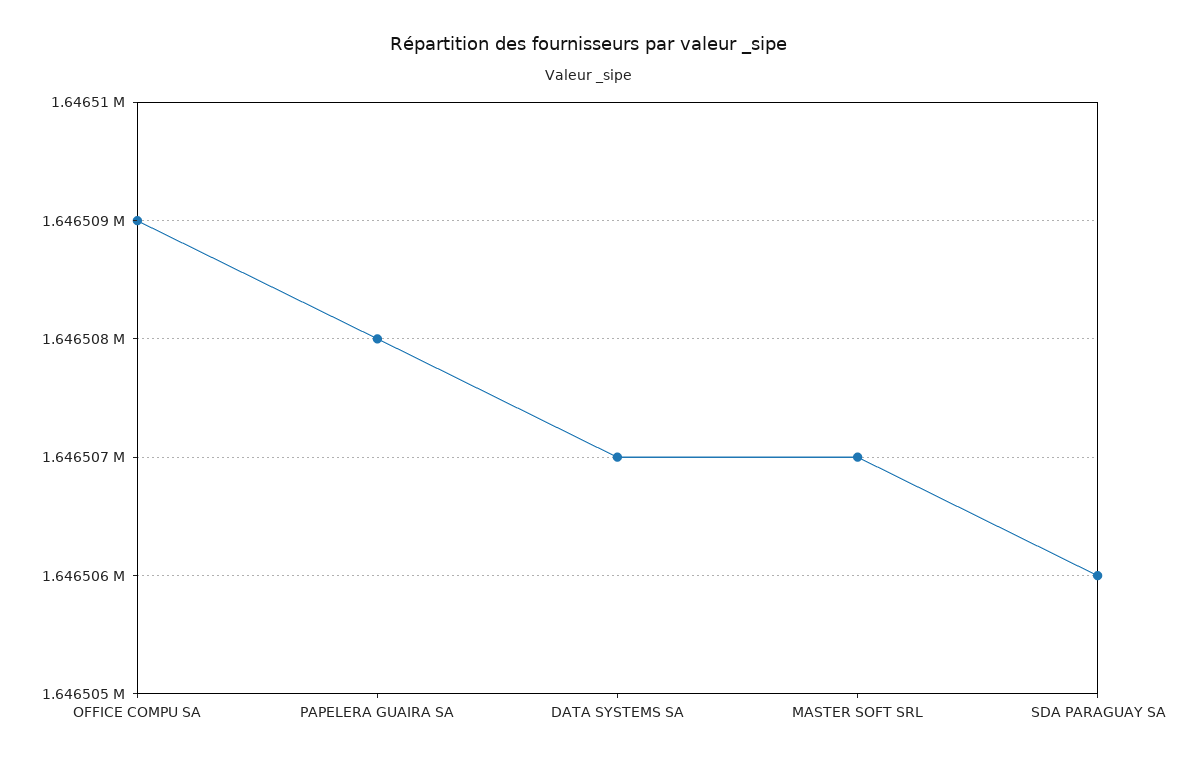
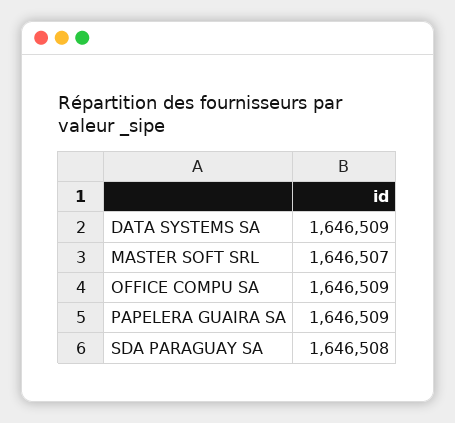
PAPELERA GUAIRA SA: 1646508 -> 1646509
DATA SYSTEMS SA: 1646507 -> 1646509
SDA PARAGUAY SA: 1646506 -> 1646508

